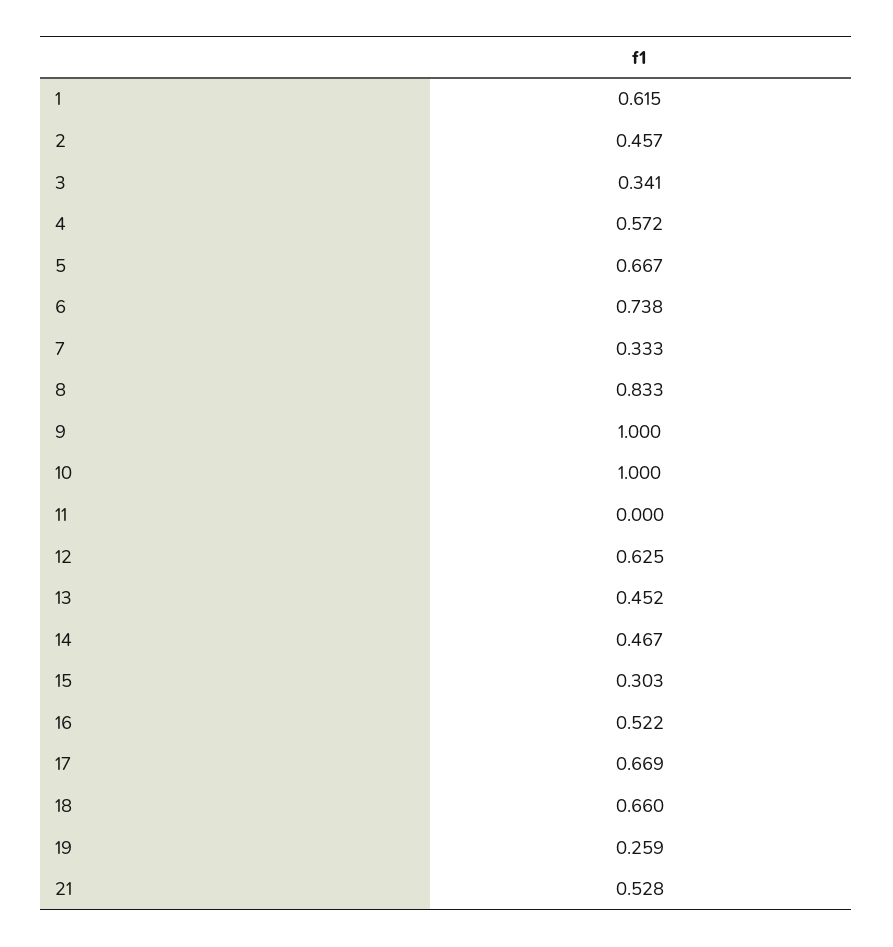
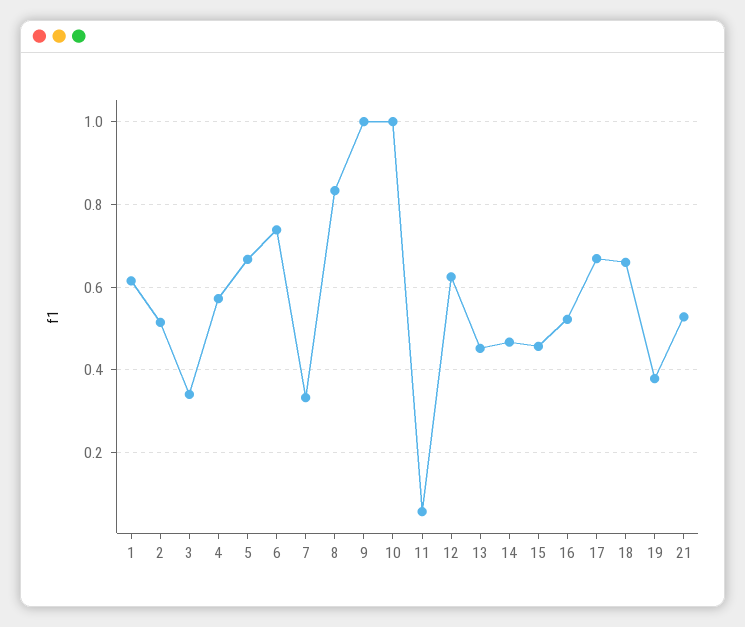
2: 0.457 -> 0.52
11: 0 -> 0.06
15: 0.303 -> 0.46
19: 0.259 -> 0.38

